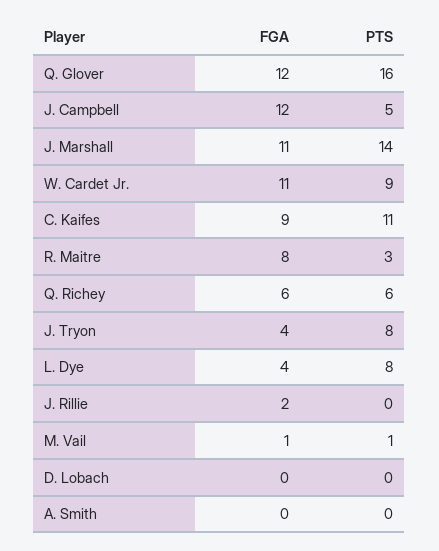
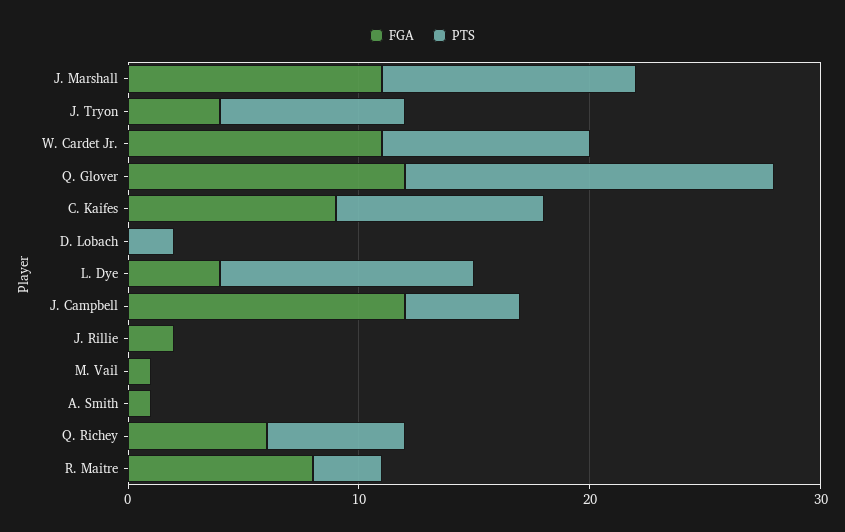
PTS, J. Marshall: 14 -> 11
PTS, C. Kaifes: 11 -> 9
PTS, L. Dye: 8 -> 11
PTS, M. Vail: 1 -> 0
PTS, D. Lobach: 0 -> 2
FGA, A. Smith: 0 -> 1

